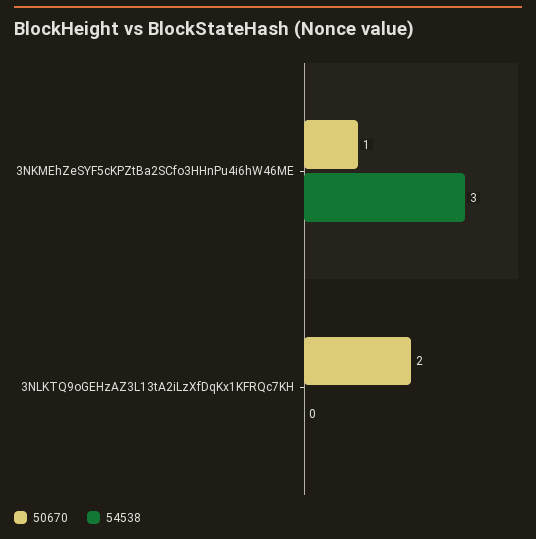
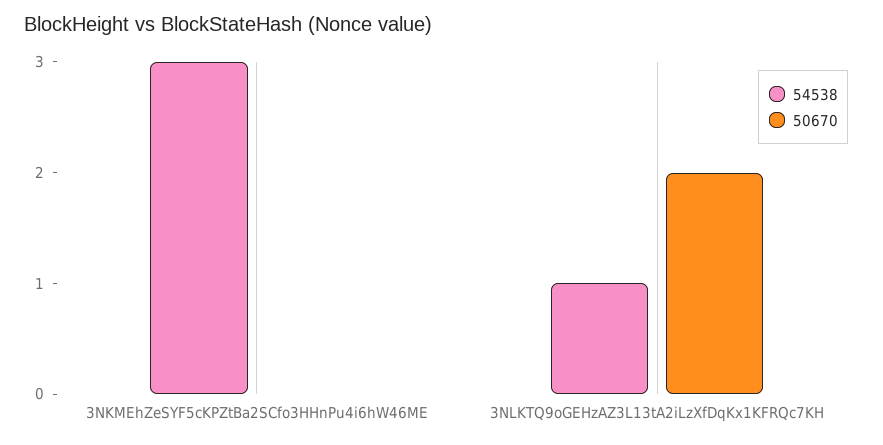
50670, 3NKMEhZeSYF5cKPZtBa2SCfo3HHnPu4i6hW46ME: 1 -> 0
54538, 3NLKTQ9oGEHzAZ3L13tA2iLzXfDqKx1KFRQc7KH: 0 -> 1

